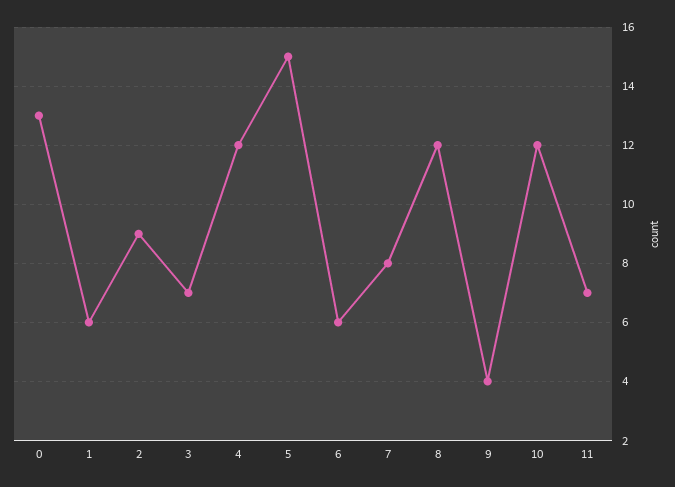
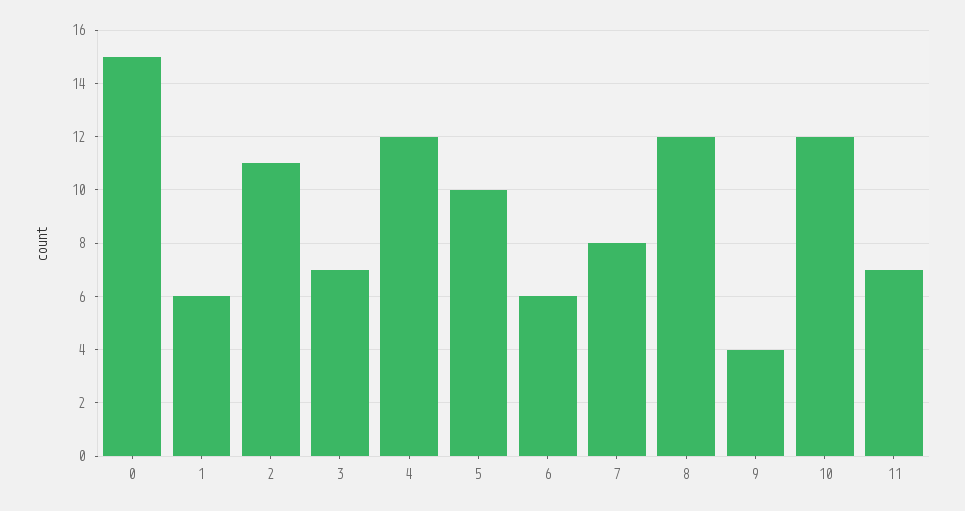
0: 13 -> 15
2: 9 -> 11
5: 15 -> 10

